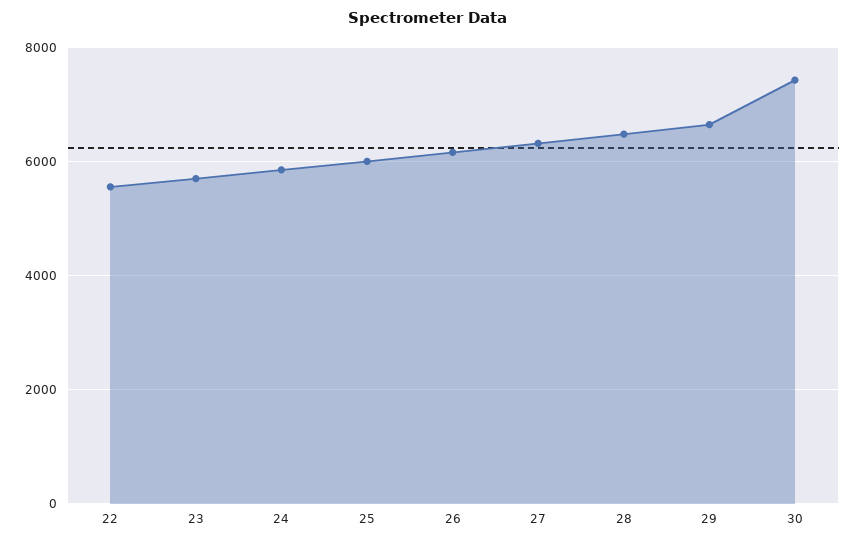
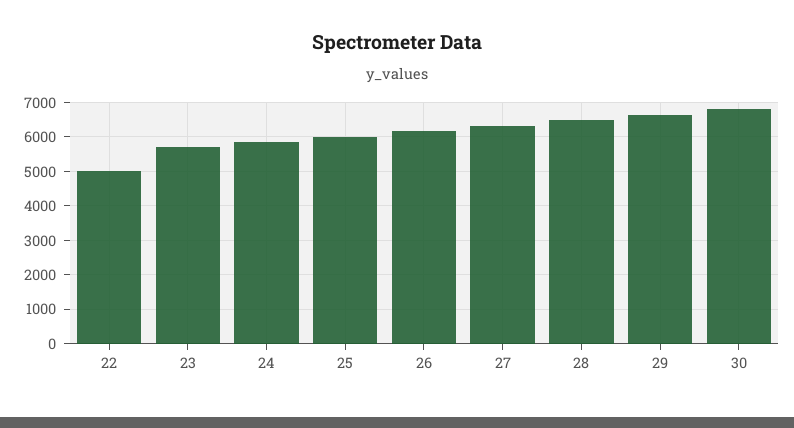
22: 5600 -> 5000
30: 7400 -> 6800

